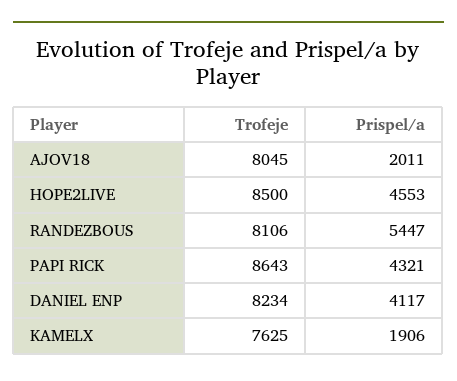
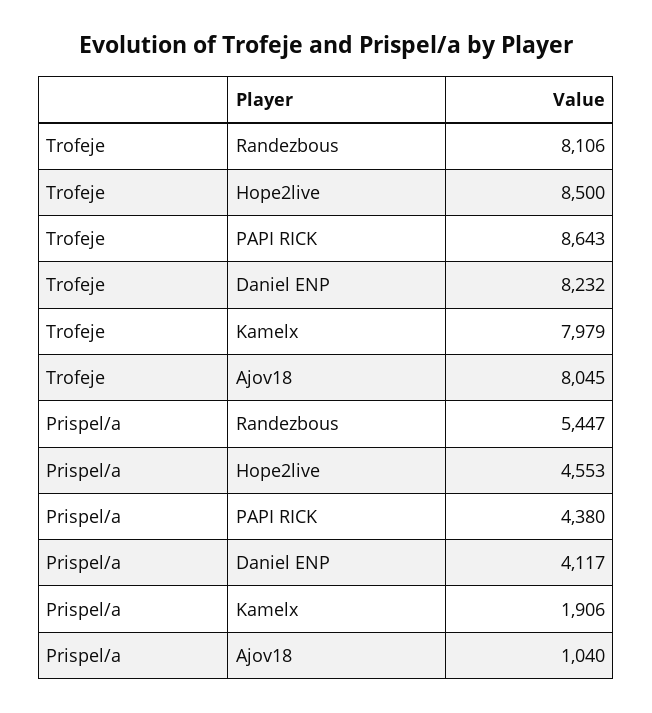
Prispel/a, AJOV18: 2011 -> 1040
Prispel/a, PAPI RICK: 4321 -> 4380
Trofeje, DANIEL ENP: 8234 -> 8232
Trofeje, KAMELX: 7625 -> 7979

